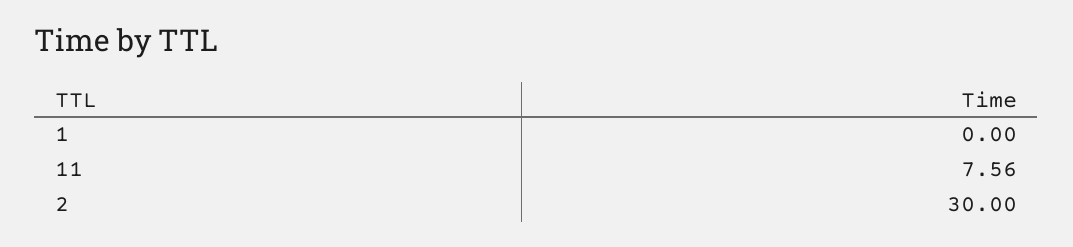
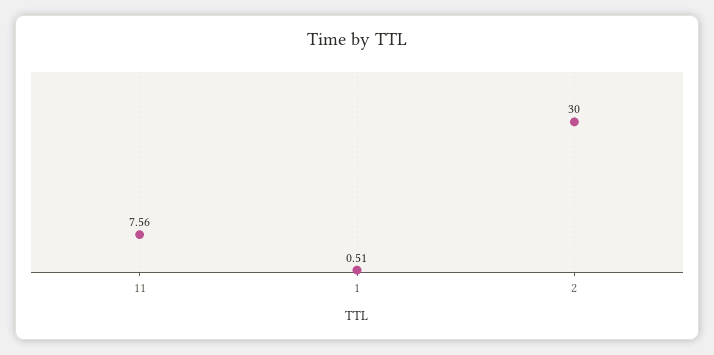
1: 0 -> 0.51

